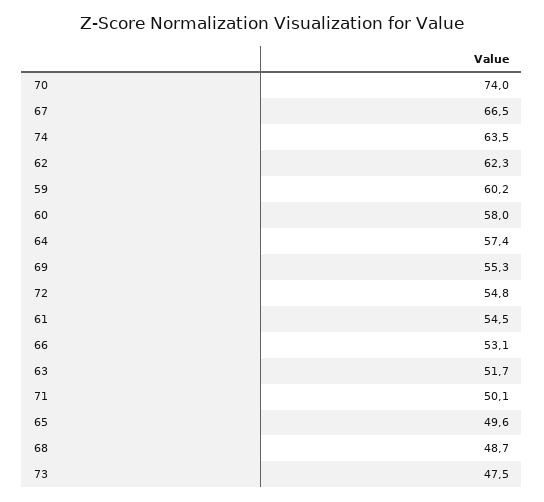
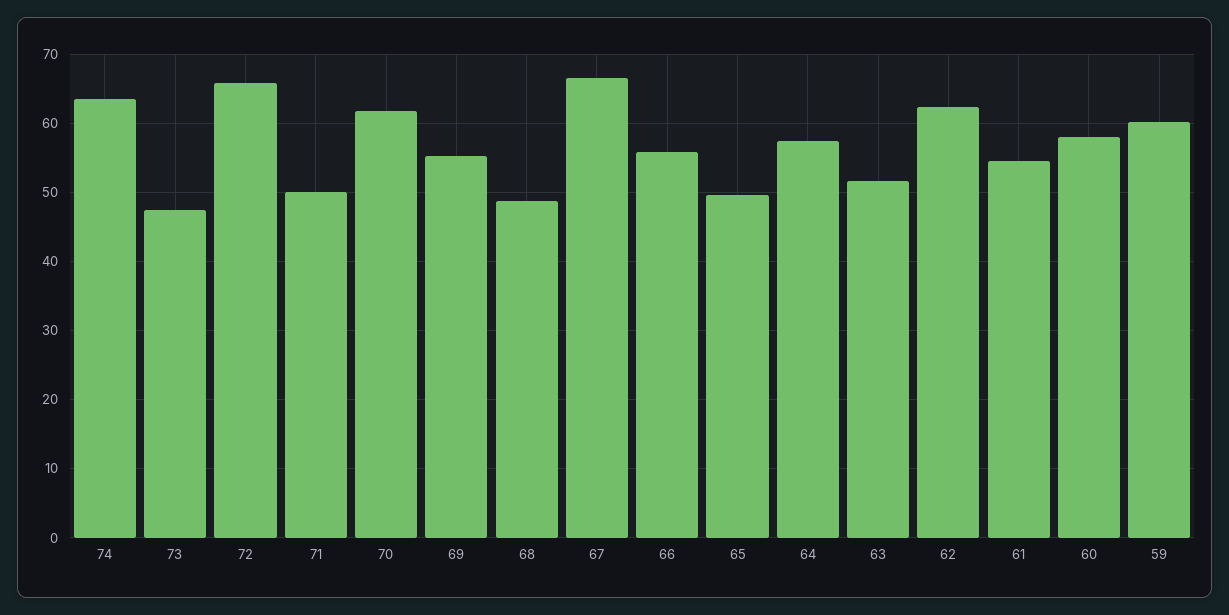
70: 74 -> 62
72: 54.8 -> 66
66: 53.1 -> 56

